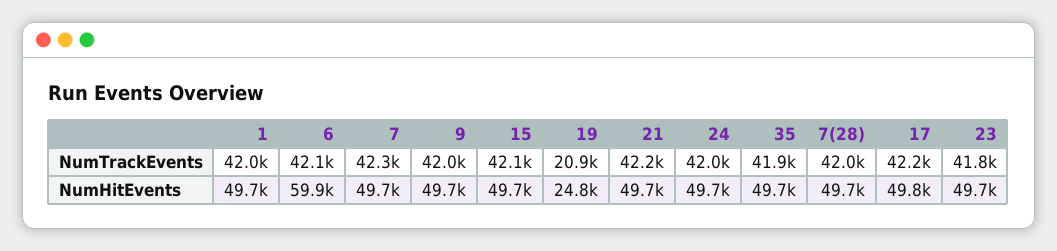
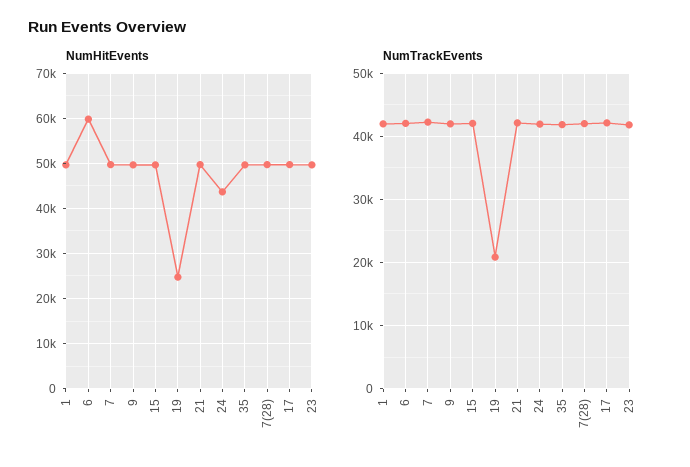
NumHitEvents, 24: 49700 -> 44000

